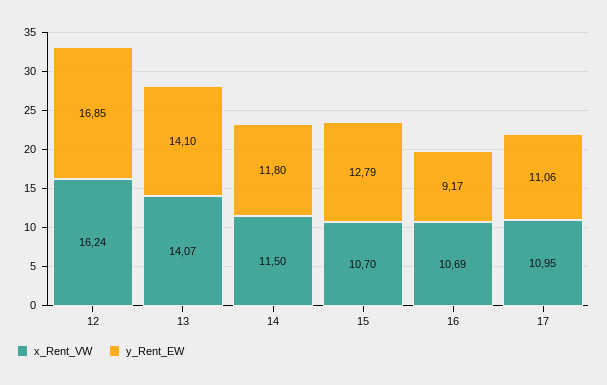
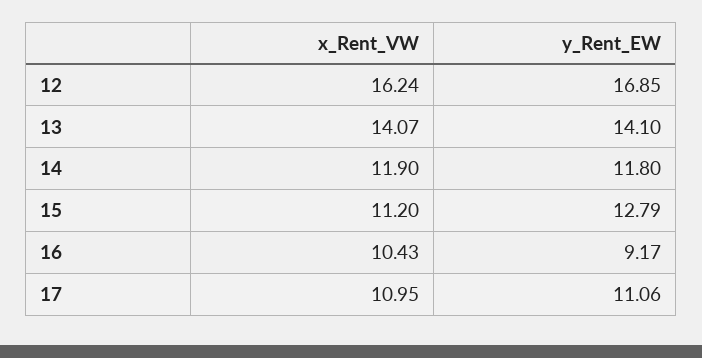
x_Rent_VW, 14: 11.5 -> 11.9
x_Rent_VW, 15: 10.7 -> 11.2
x_Rent_VW, 16: 10.69 -> 10.43

